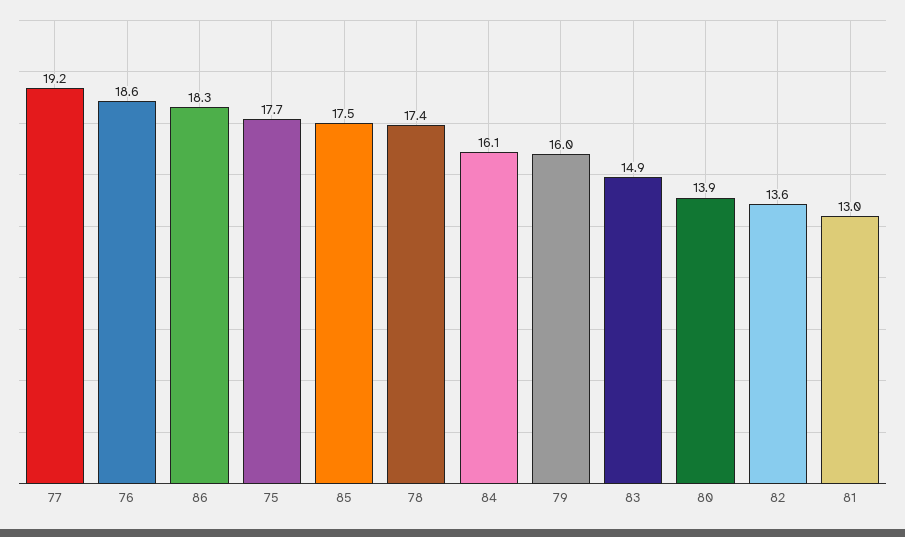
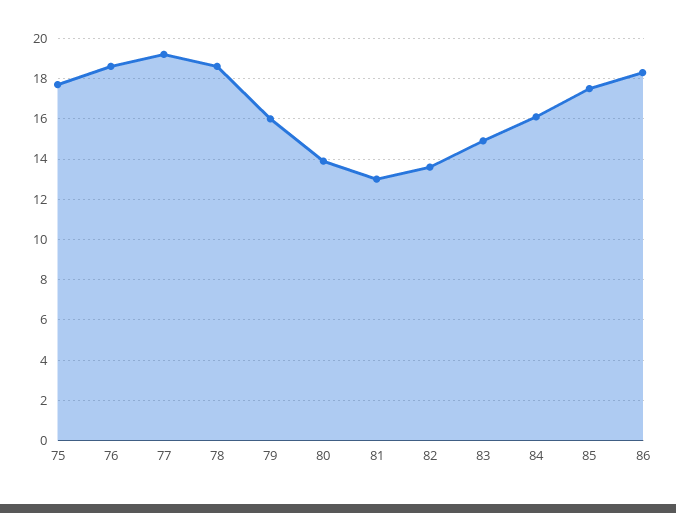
78: 17.4 -> 18.5

